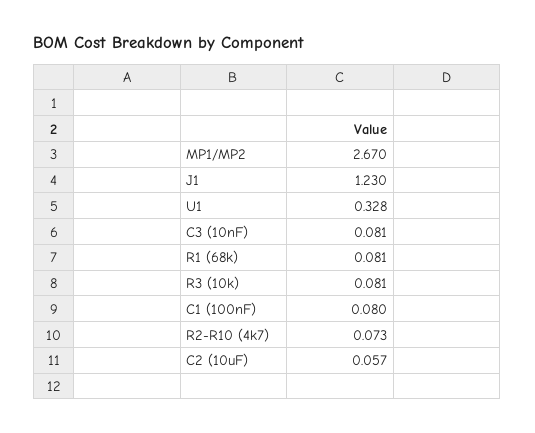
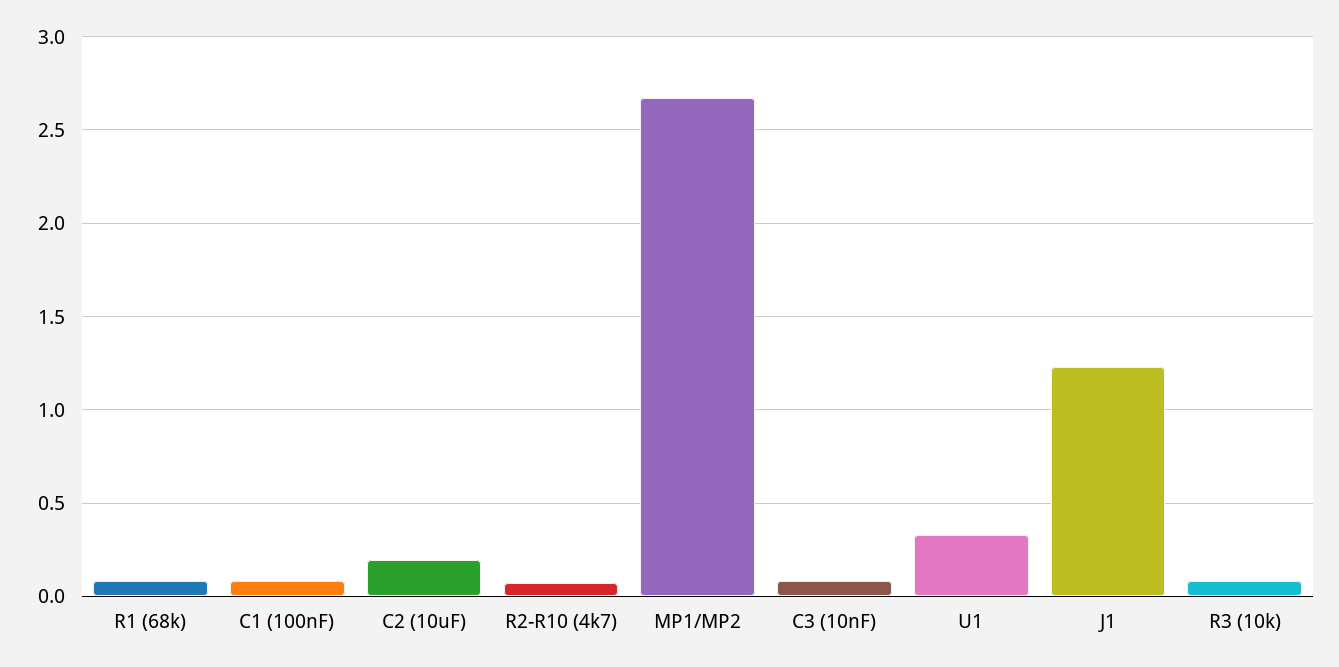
C2 (10uF): 0.057 -> 0.2

